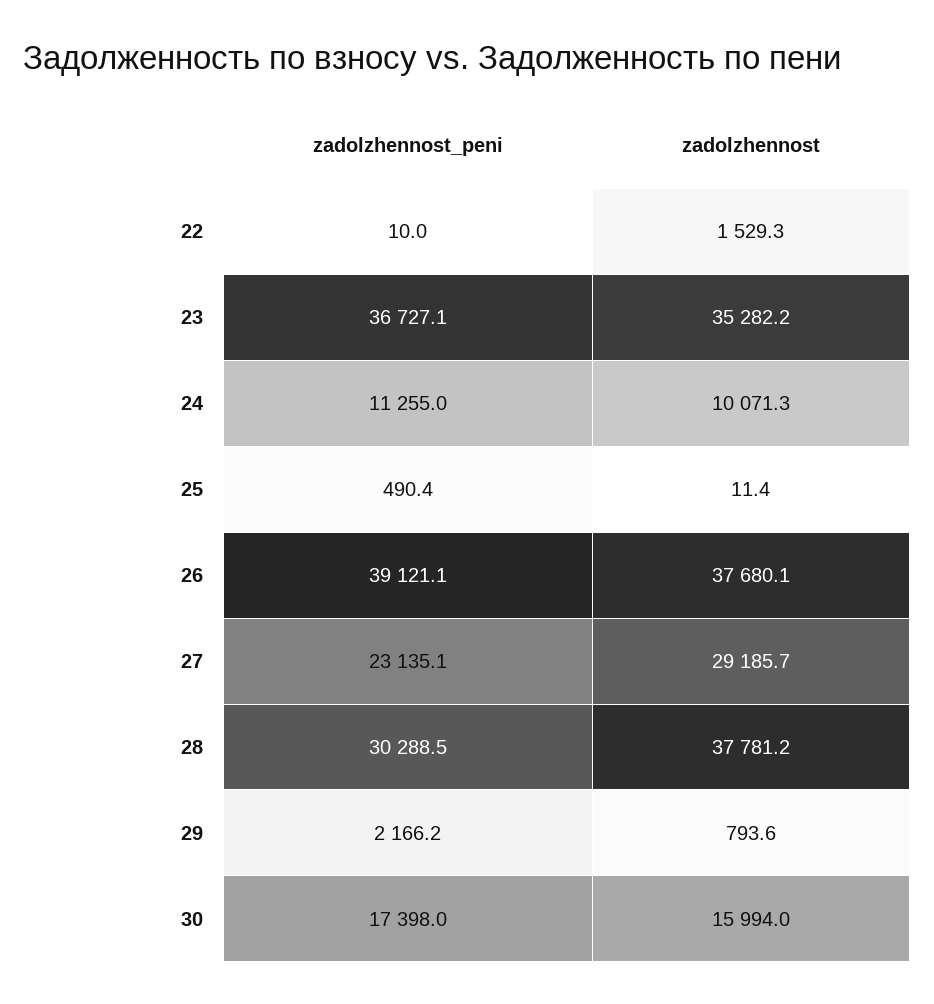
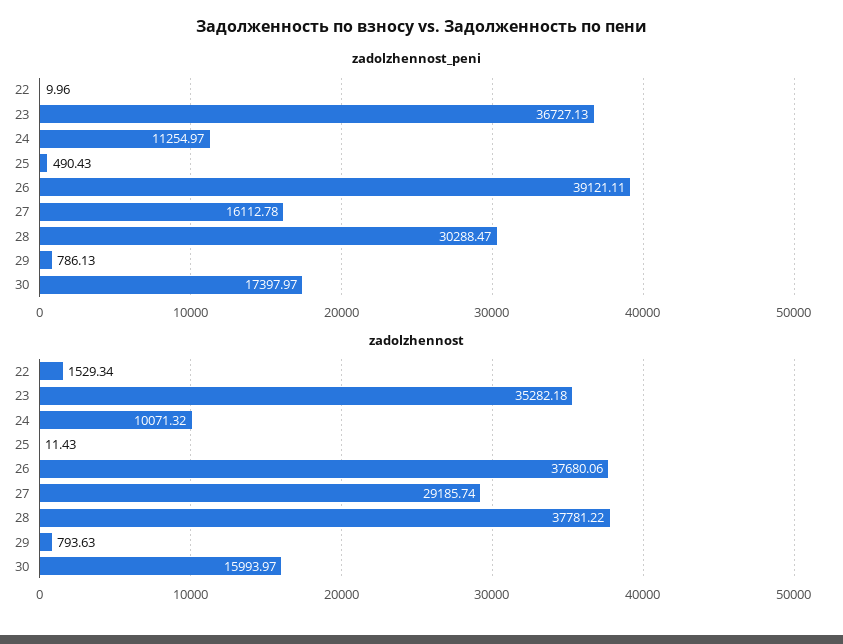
zadolzhennost_peni, 27: 23135.1 -> 16112.78
zadolzhennost_peni, 29: 2166.2 -> 786.13

